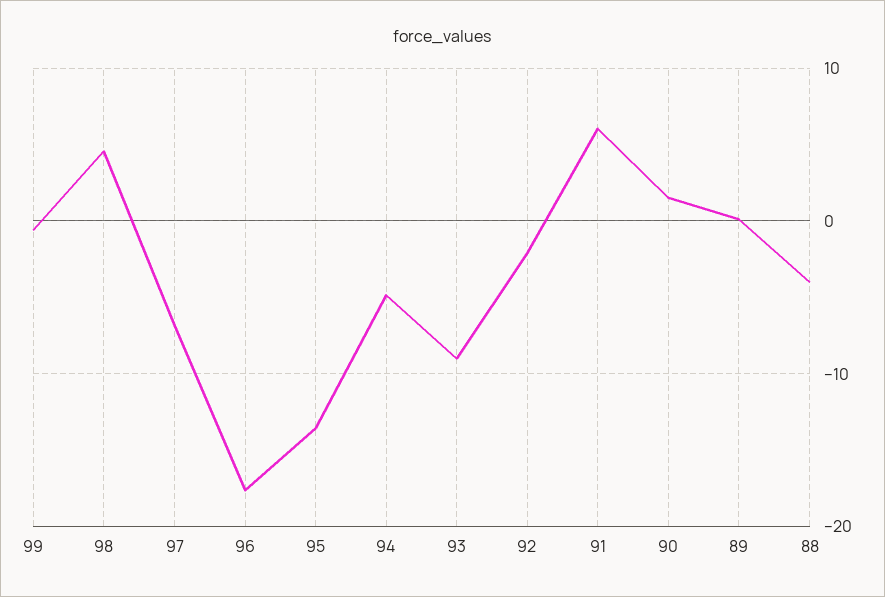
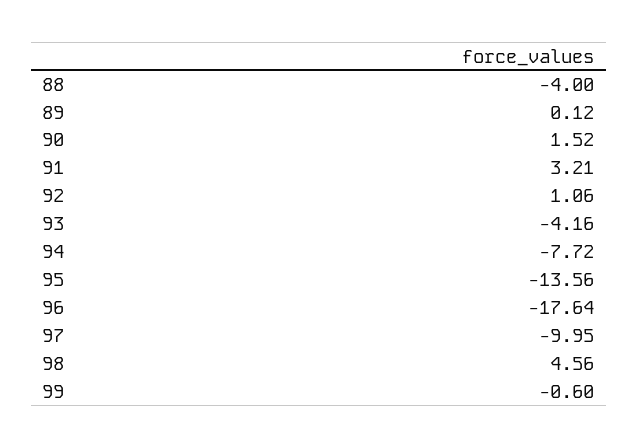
97: -7 -> -9.95
94: -5 -> -7.72
93: -9 -> -4.16
92: -2 -> 1.06
91: 6 -> 3.21

